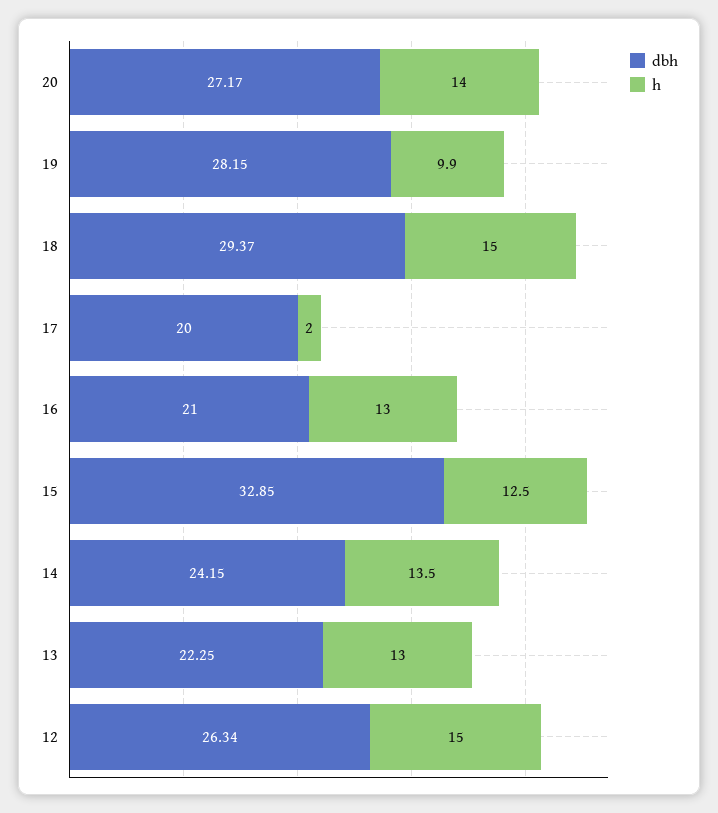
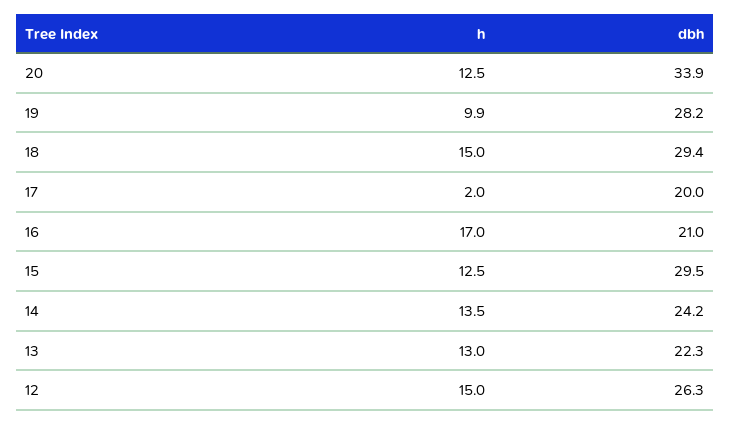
dbh, 20: 27.17 -> 33.9
h, 20: 14 -> 12.5
h, 16: 13 -> 17
dbh, 15: 32.85 -> 29.5

